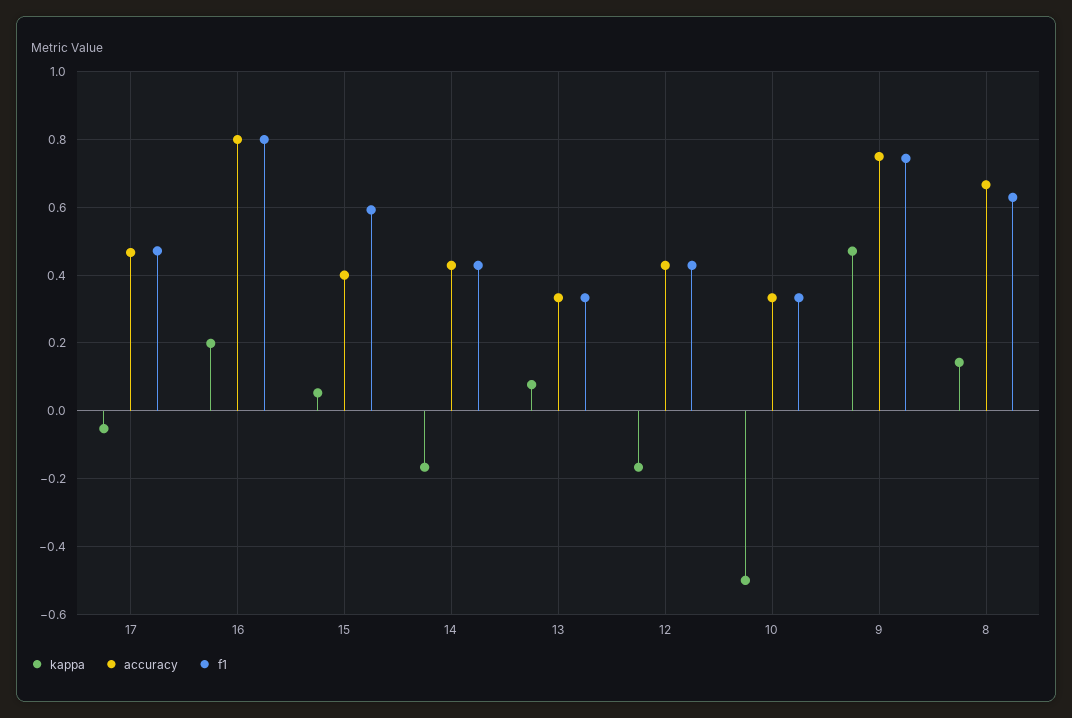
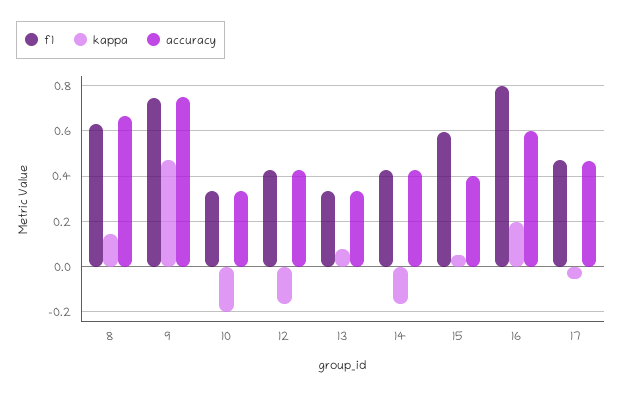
accuracy, 16: 0.8 -> 0.6
kappa, 10: -0.5 -> -0.2

